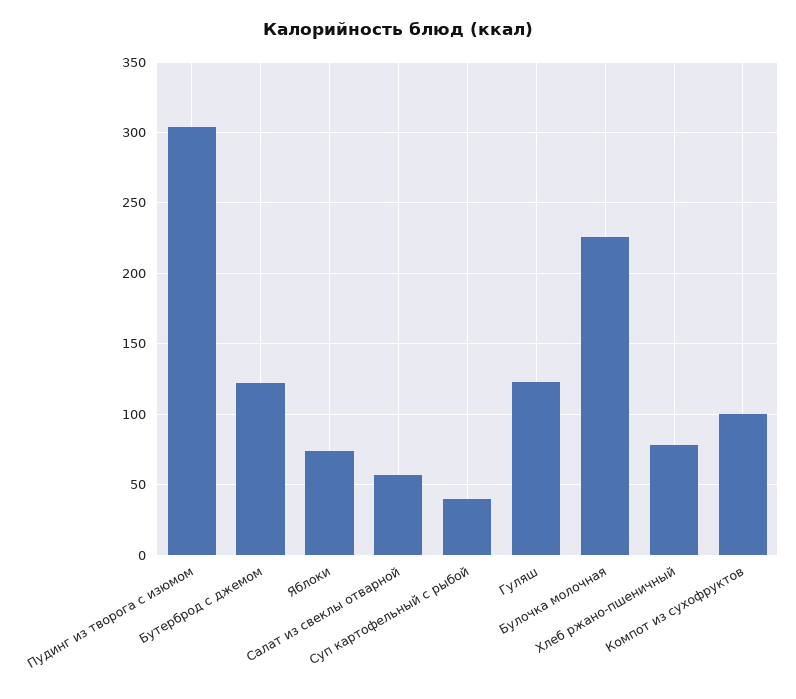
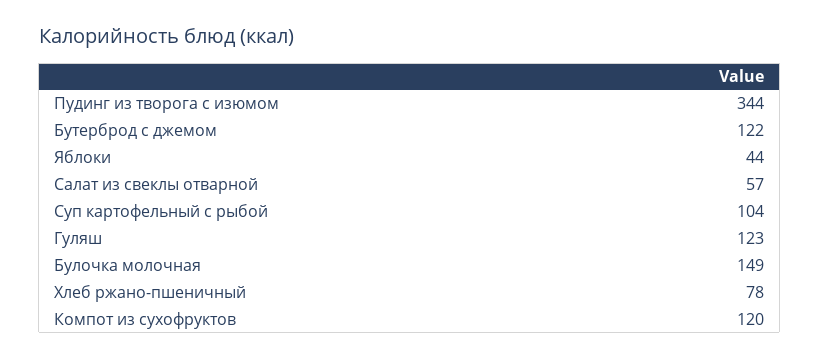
Пудинг из творога с изюмом: 305 -> 344
Яблоки: 75 -> 44
Суп картофельный с рыбой: 40 -> 104
Булочка молочная: 225 -> 149
Компот из сухофруктов: 100 -> 120

